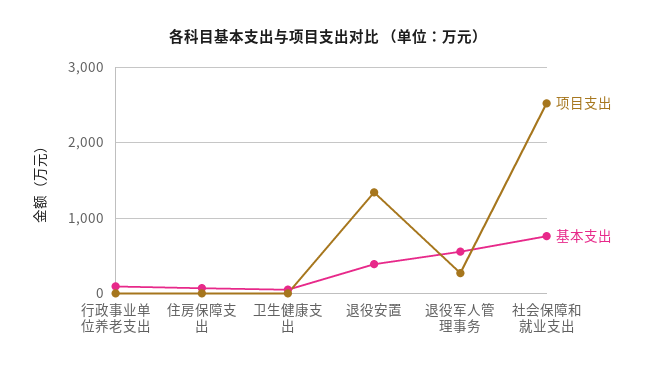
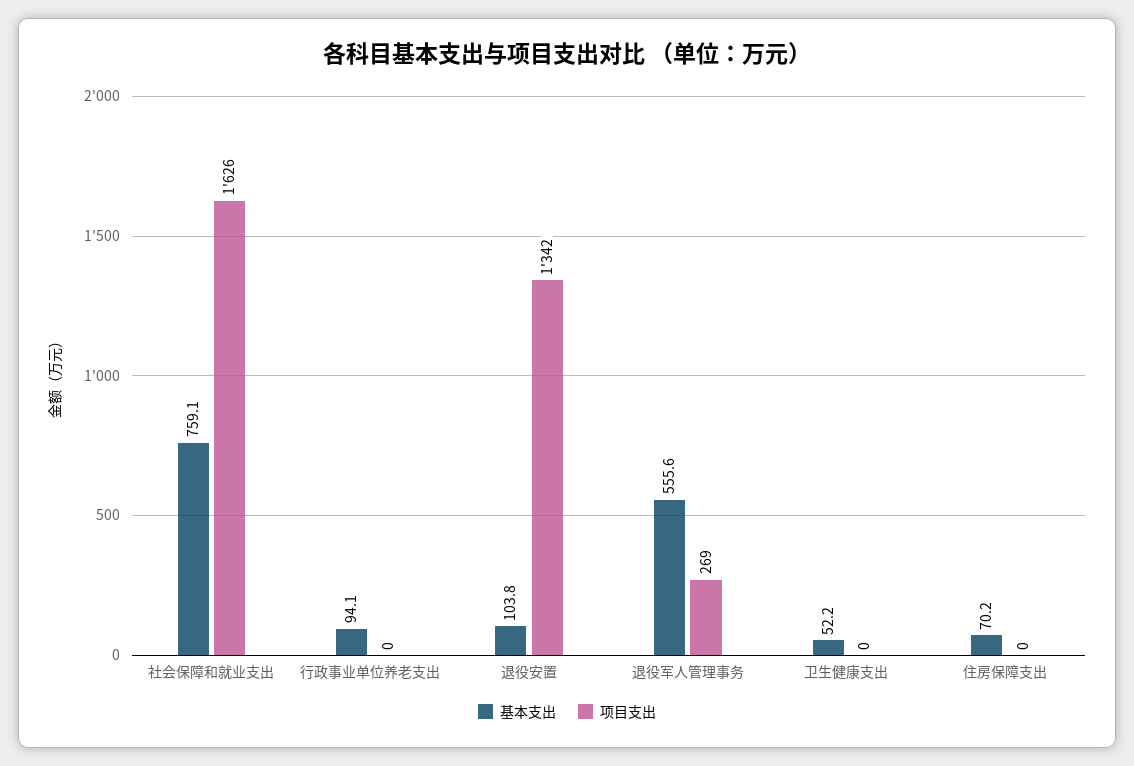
基本支出, 退役安置: 400 -> 103.8
项目支出, 社会保障和就业支出: 2500 -> 1626

